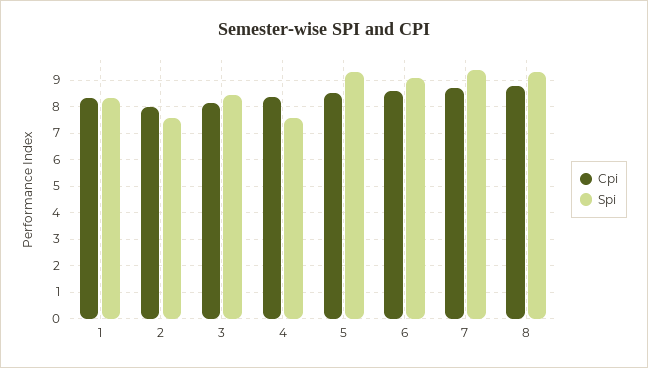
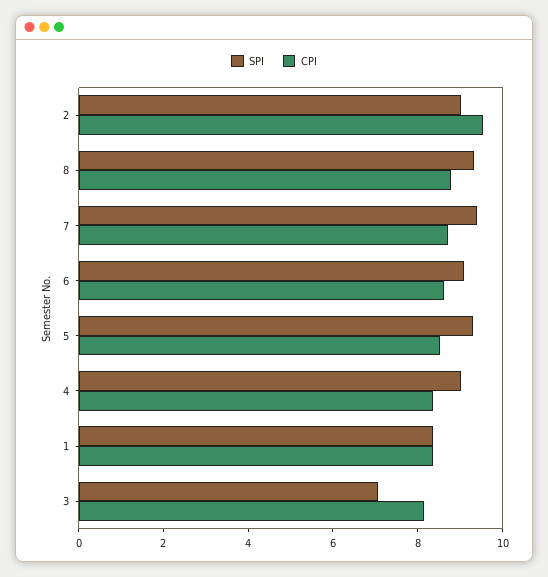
Cpi, 2: 8 -> 9.5
Spi, 2: 7.5 -> 9
Spi, 3: 8.5 -> 7
Spi, 4: 7.5 -> 9

